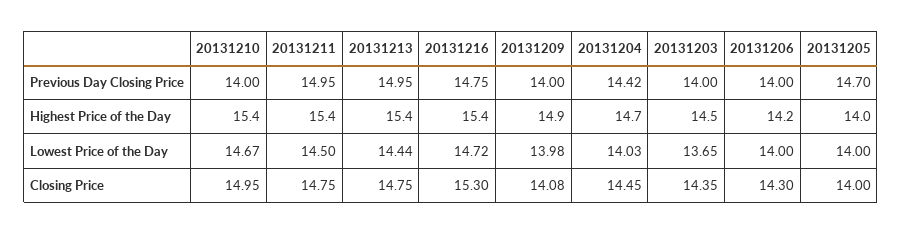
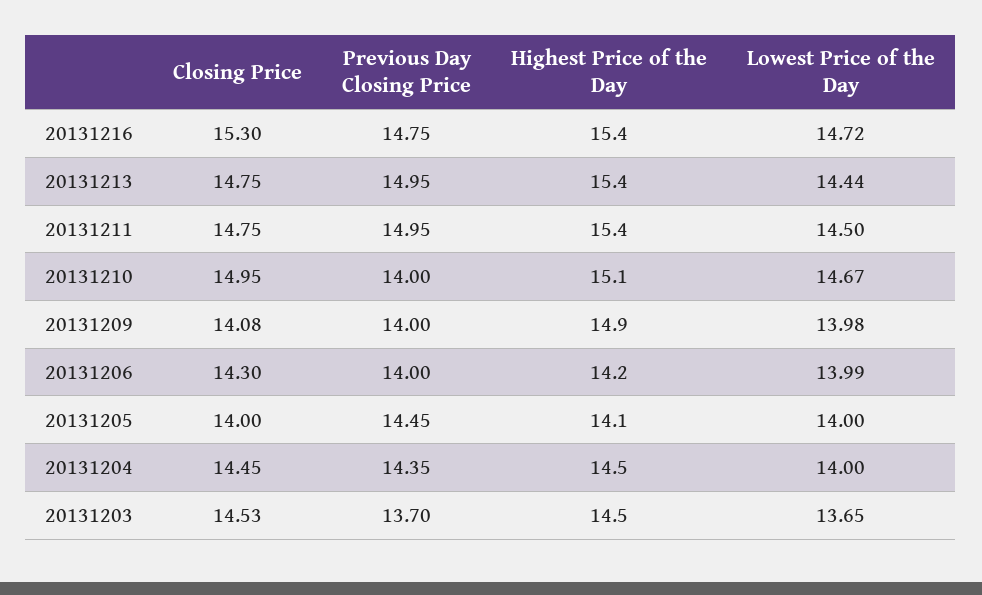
20131204, Previous Day Closing Price: 14.42 -> 14.35
20131203, Previous Day Closing Price: 14 -> 13.7
20131205, Previous Day Closing Price: 14.7 -> 14.45
20131210, Highest Price of the Day: 15.4 -> 15.1
20131204, Highest Price of the Day: 14.7 -> 14.5
20131205, Highest Price of the Day: 14 -> 14.1
20131204, Lowest Price of the Day: 14.03 -> 14
20131206, Lowest Price of the Day: 14 -> 13.99
20131203, Closing Price: 14.35 -> 14.53

